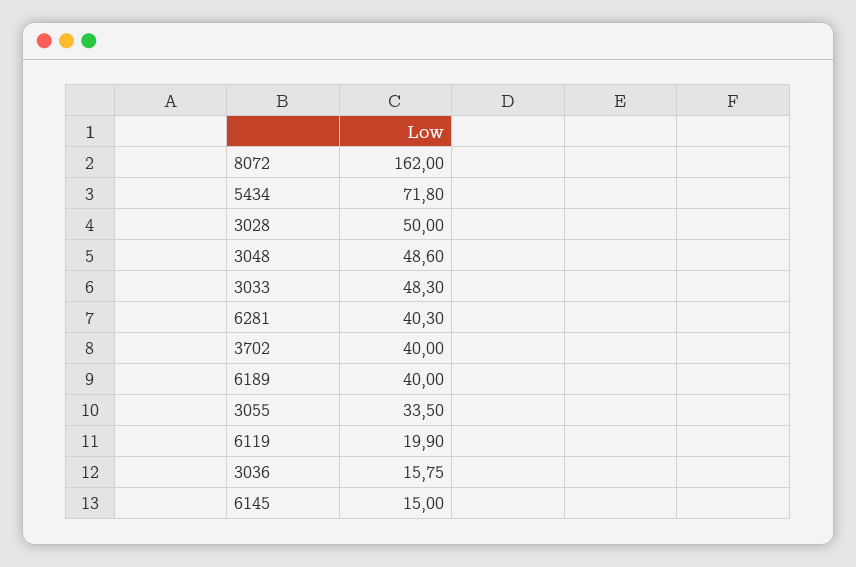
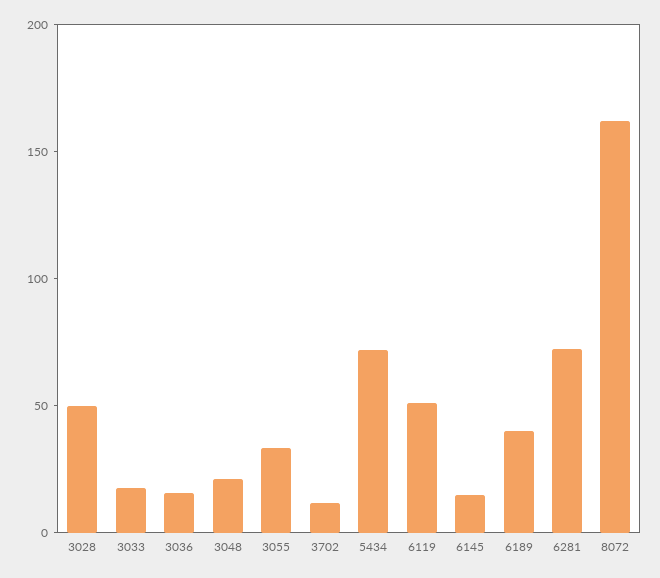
3048: 48.6 -> 20
3033: 48.3 -> 20
6281: 40.3 -> 70
3702: 40 -> 10
6119: 19.9 -> 50

